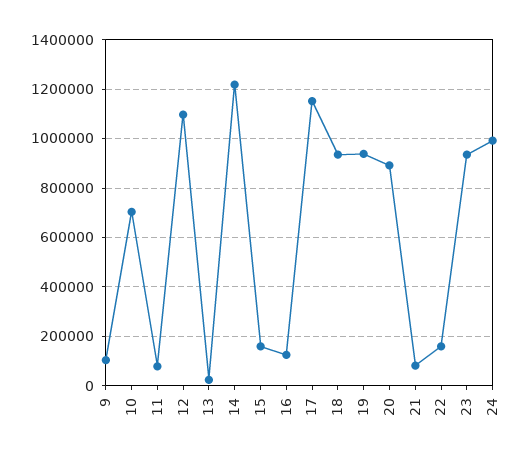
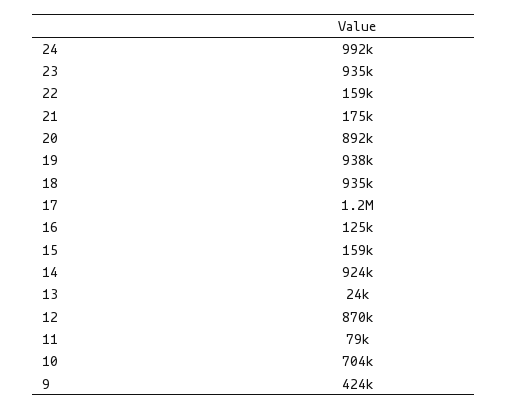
9: 100000 -> 424000
12: 1100000 -> 870000
14: 1225000 -> 924000
21: 75000 -> 175000

